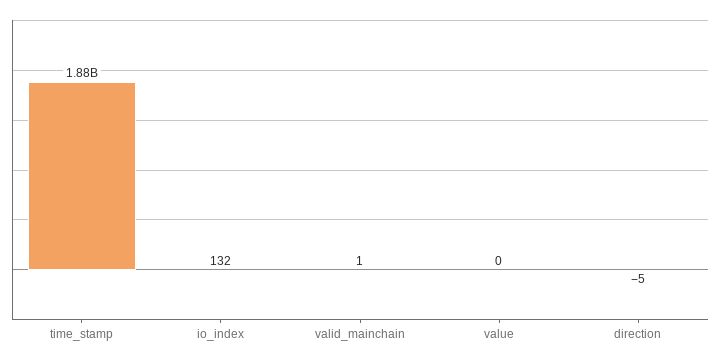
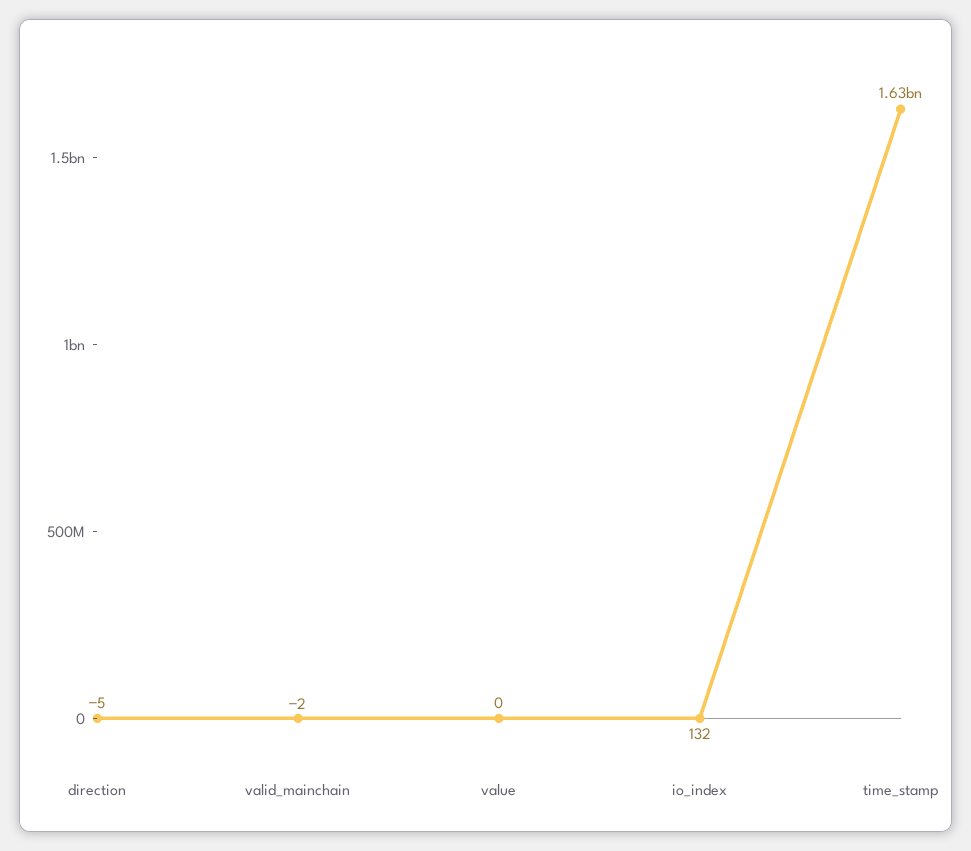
time_stamp: 1880000000 -> 1630000000
valid_mainchain: 1 -> -2

